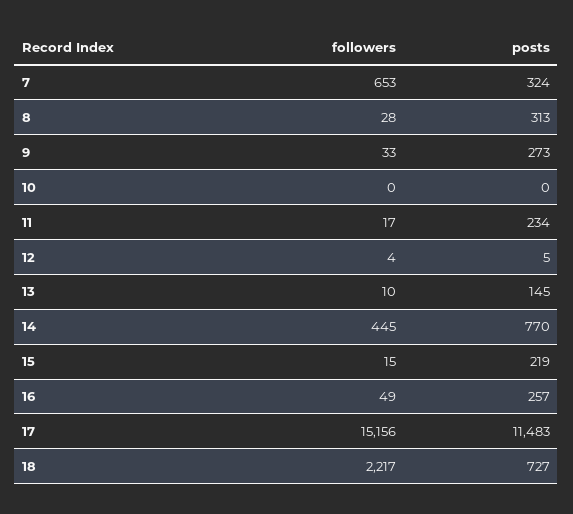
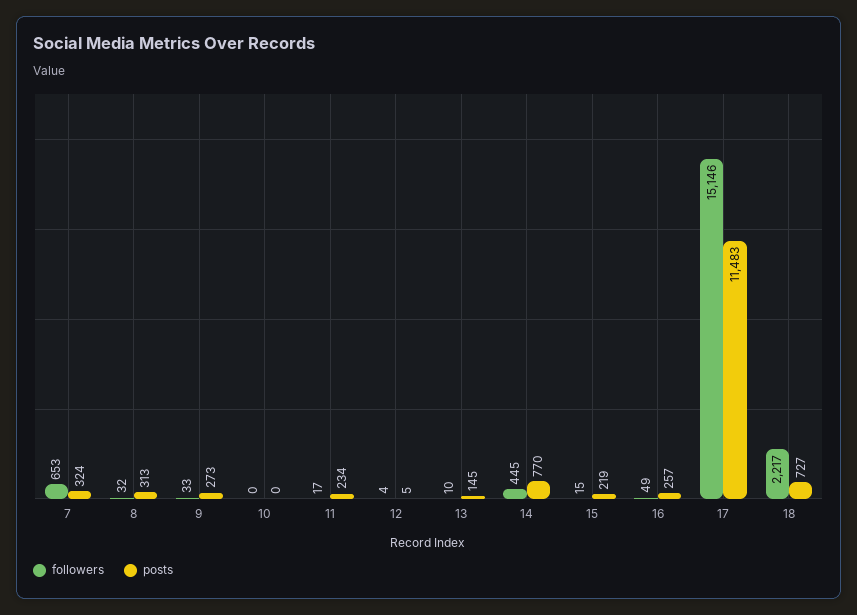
followers, 8: 28 -> 32
followers, 17: 15156 -> 15146

